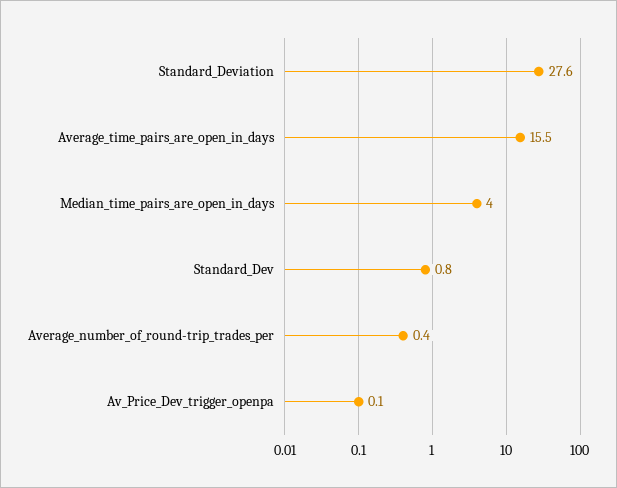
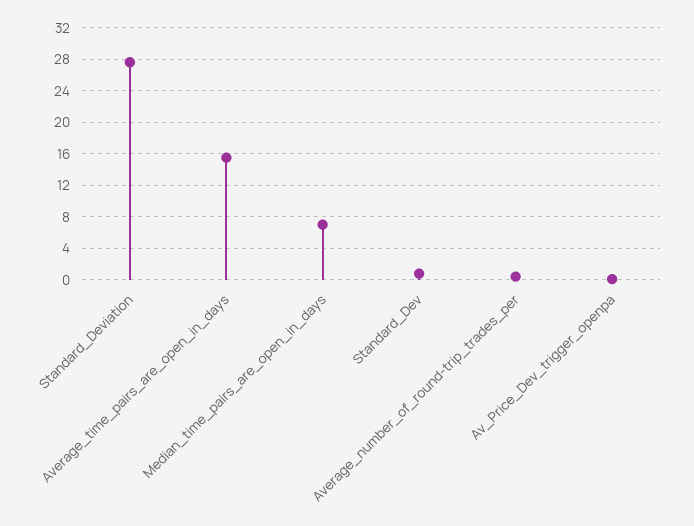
Median_time_pairs_are_open_in_days: 4 -> 7

